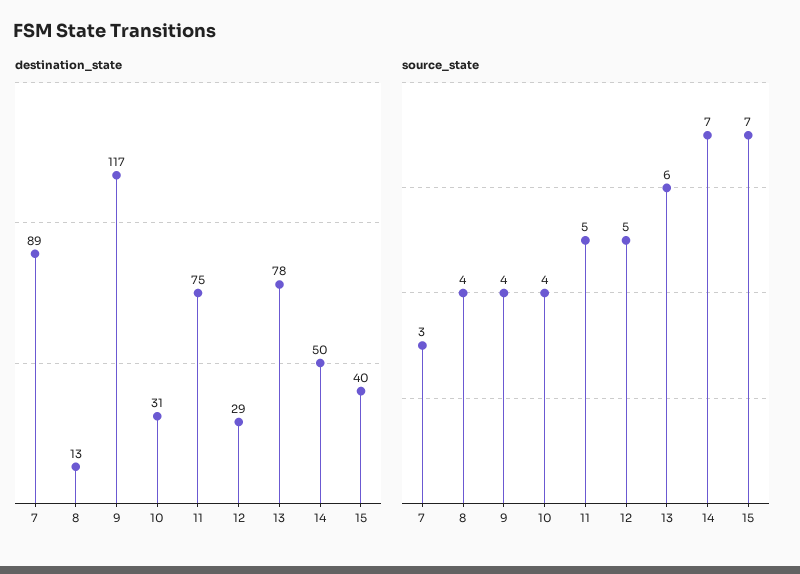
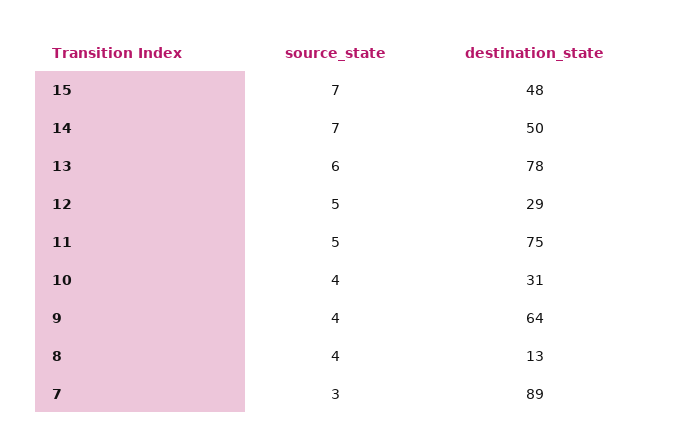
destination_state, 9: 117 -> 64
destination_state, 15: 40 -> 48

